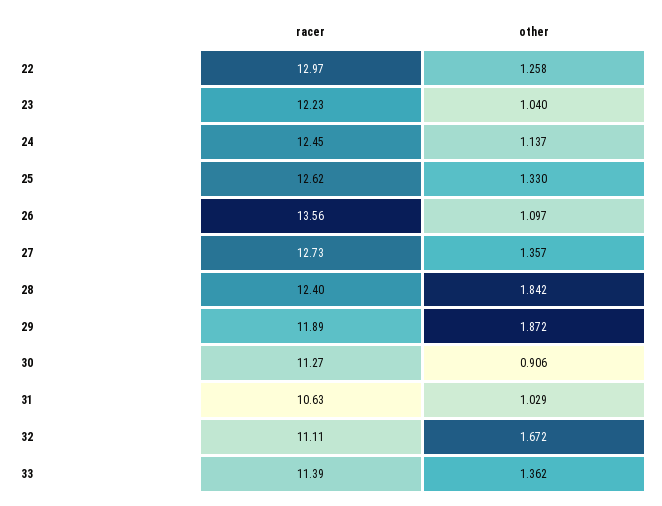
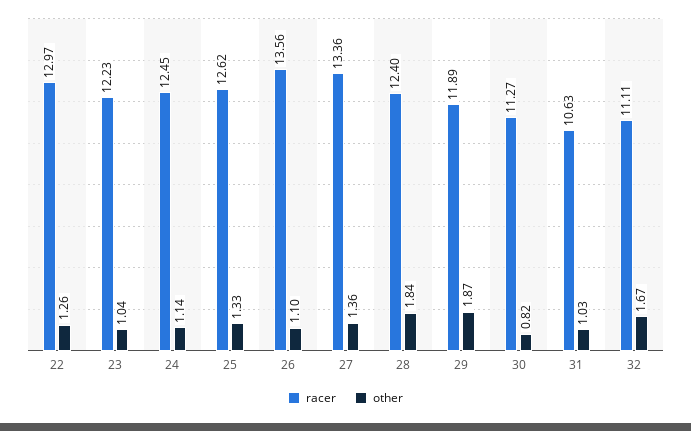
racer, 27: 12.73 -> 13.36
other, 30: 0.906 -> 0.82
racer, 33: 11.39 -> none
other, 33: 1.362 -> none

